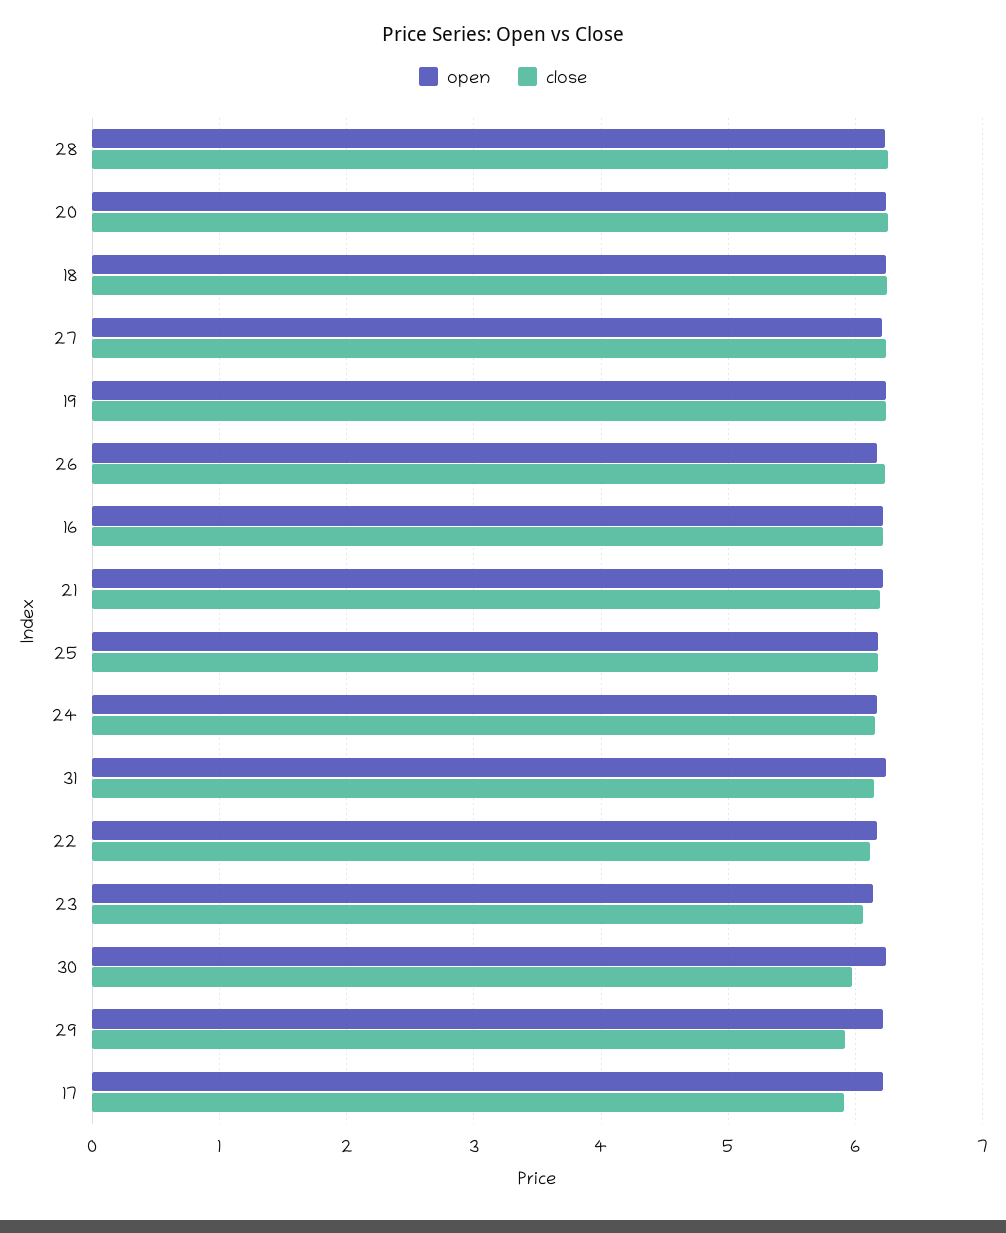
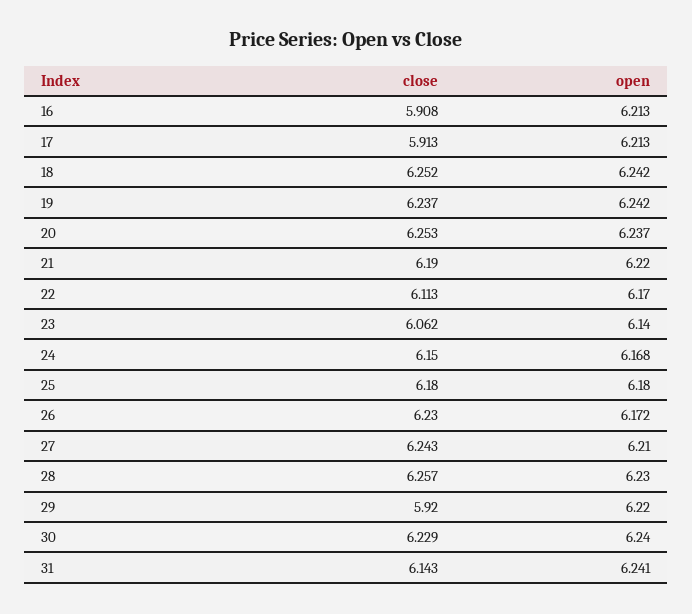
close, 16: 6.2 -> 5.908
close, 30: 6 -> 6.229

